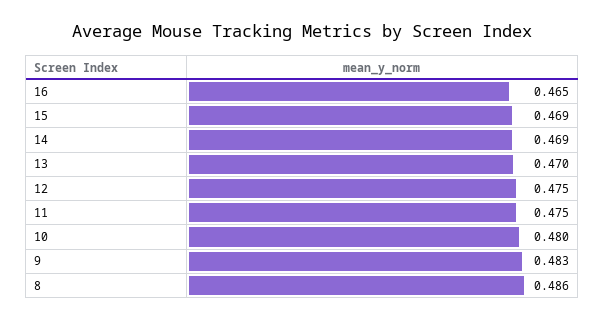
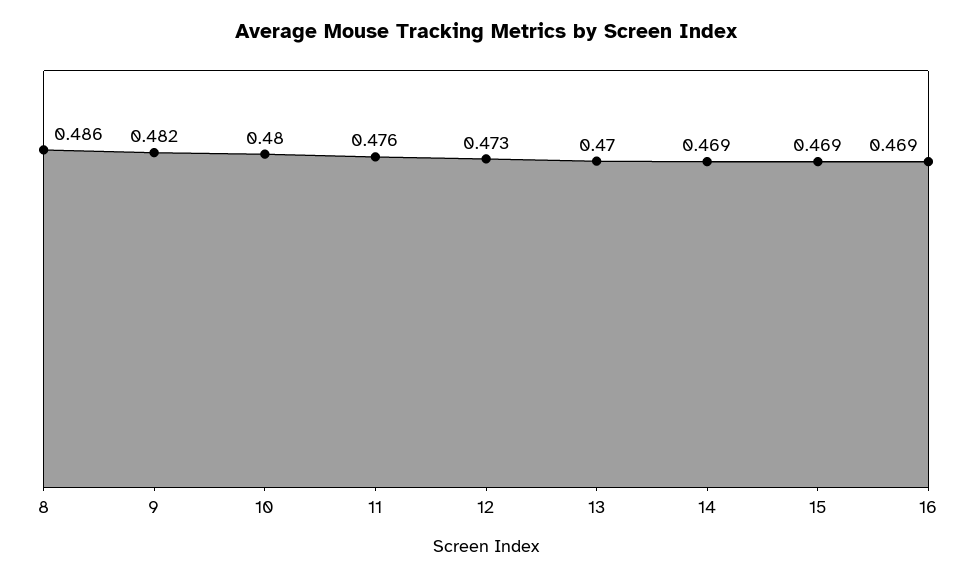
16: 0.465 -> 0.469
12: 0.475 -> 0.473
11: 0.475 -> 0.476
9: 0.483 -> 0.482

